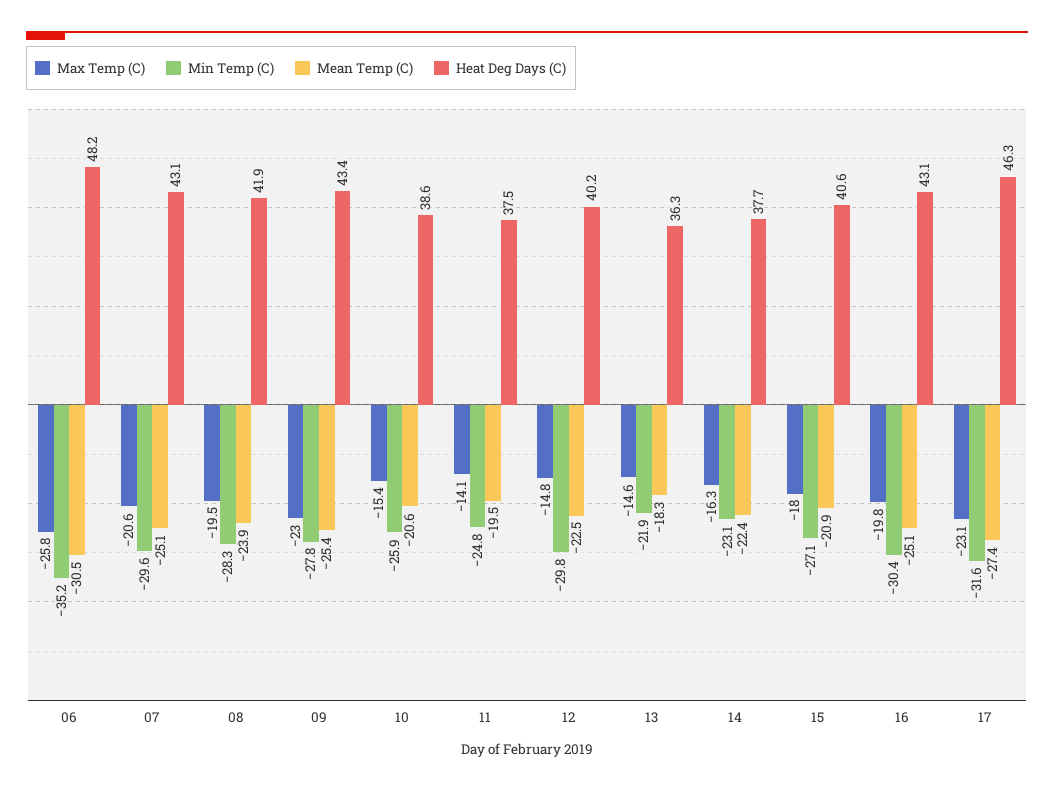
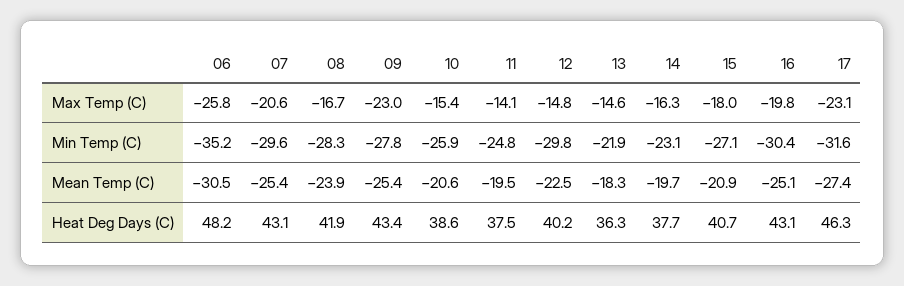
Mean Temp (C), 07: -25.1 -> -25.4
Max Temp (C), 08: -19.5 -> -16.7
Mean Temp (C), 14: -22.4 -> -19.7
Heat Deg Days (C), 15: 40.6 -> 40.7

